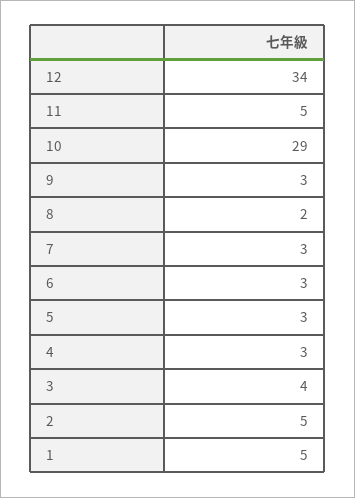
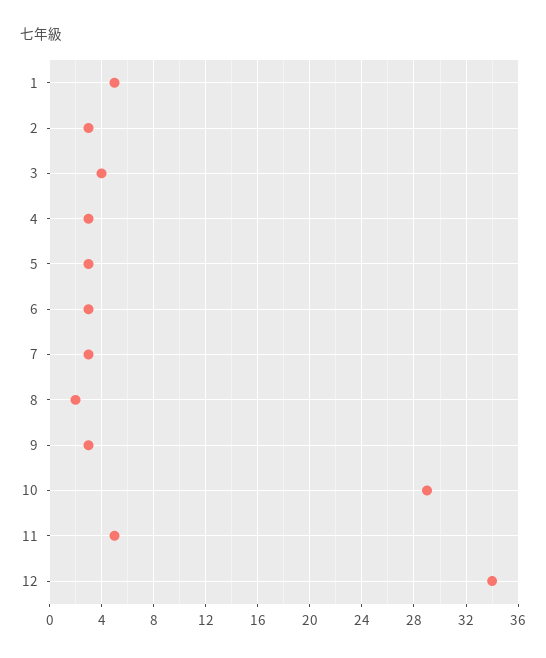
2: 5 -> 3

